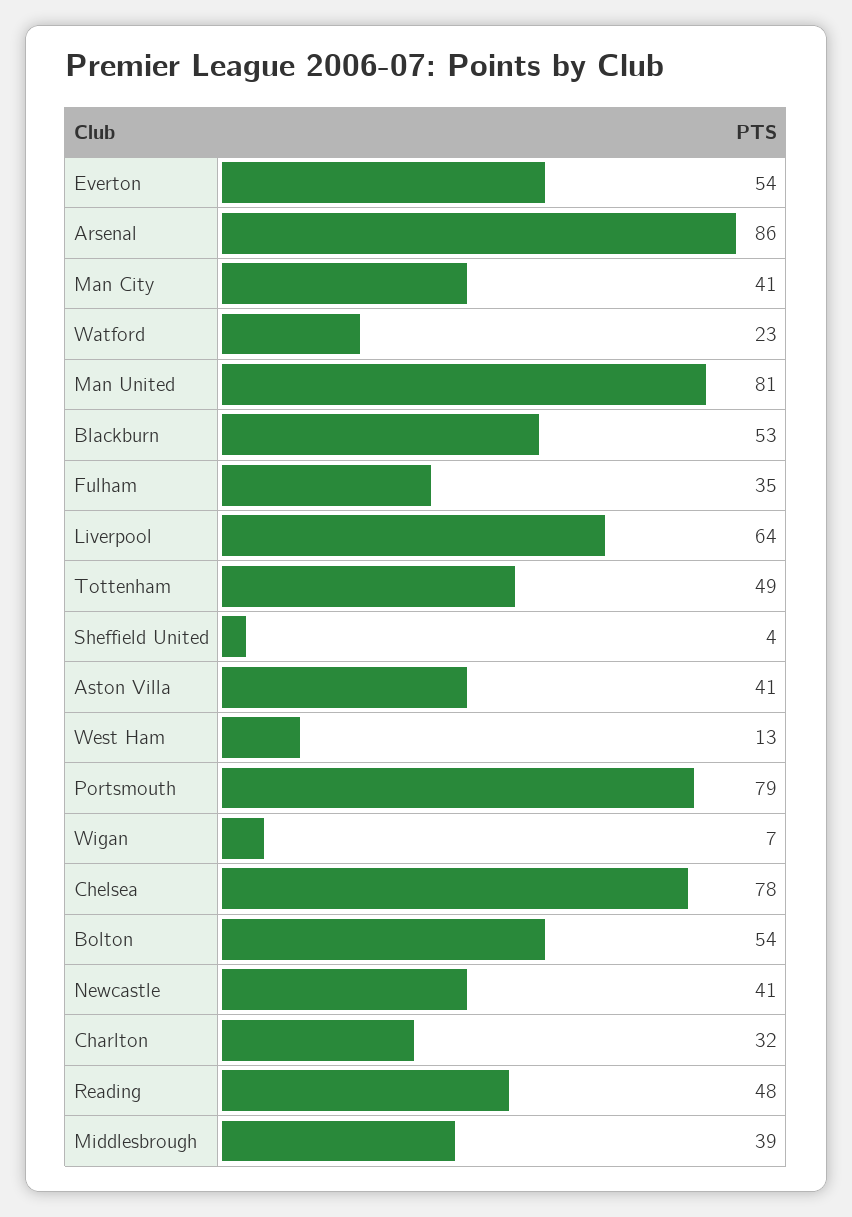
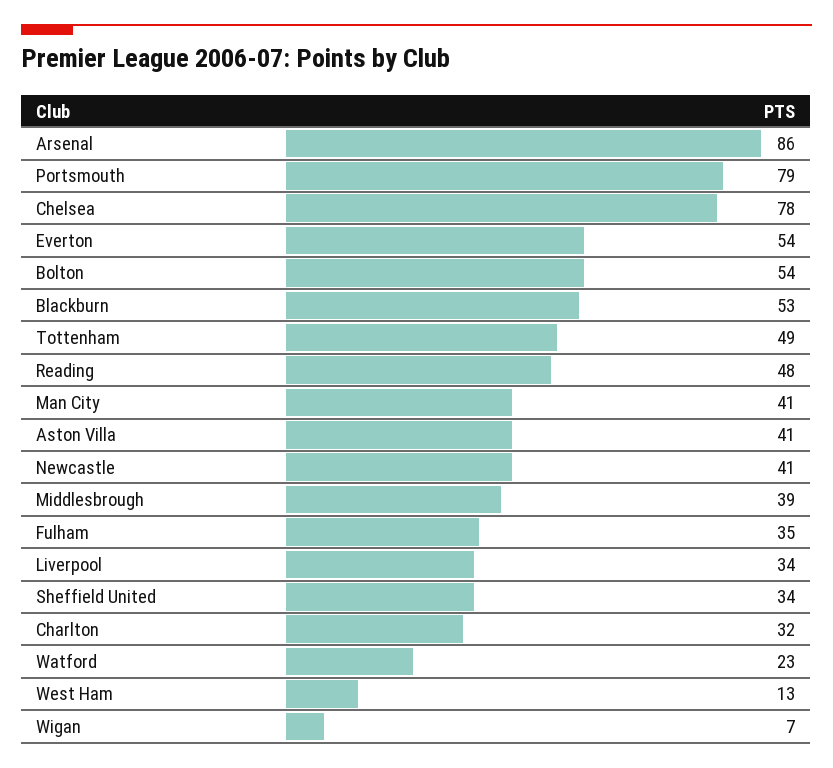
Man United: 81 -> none
Liverpool: 64 -> 34
Sheffield United: 4 -> 34

